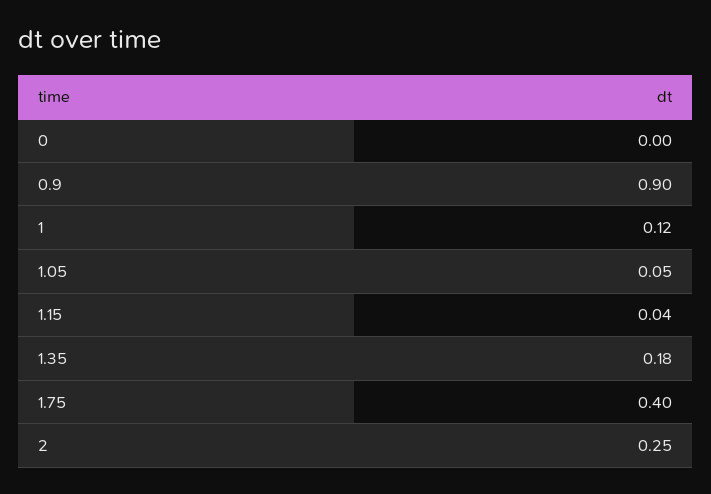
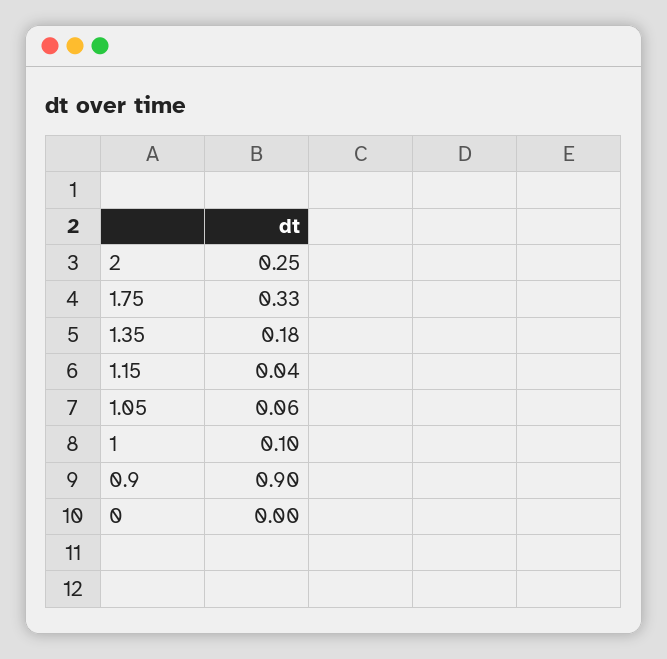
1: 0.12 -> 0.1
1.05: 0.05 -> 0.06
1.75: 0.4 -> 0.33

